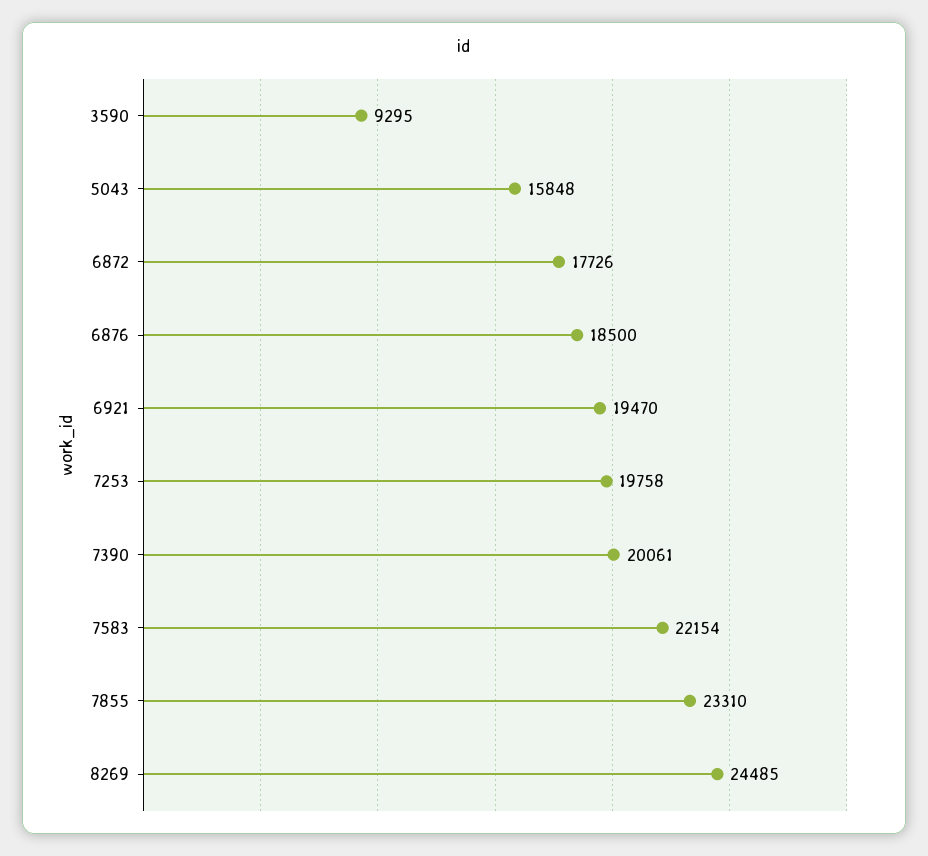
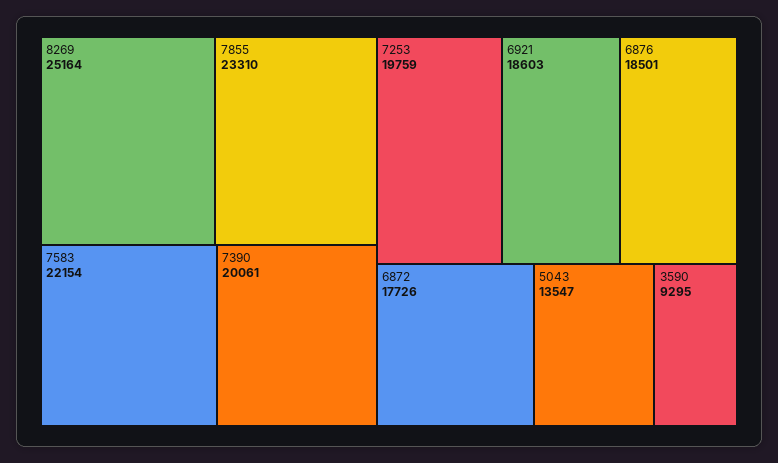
5043: 15848 -> 13547
6876: 18500 -> 18501
6921: 19470 -> 18603
7253: 19758 -> 19759
8269: 24485 -> 25164

